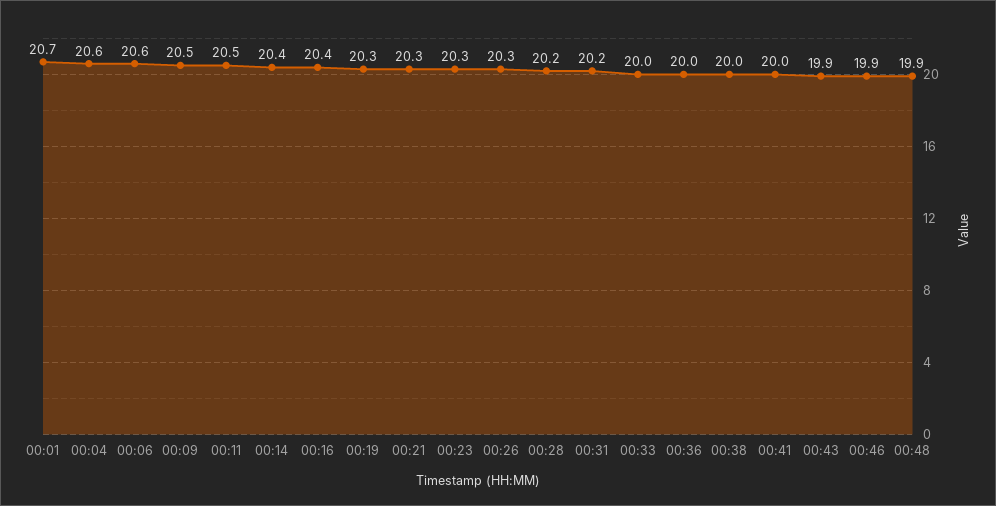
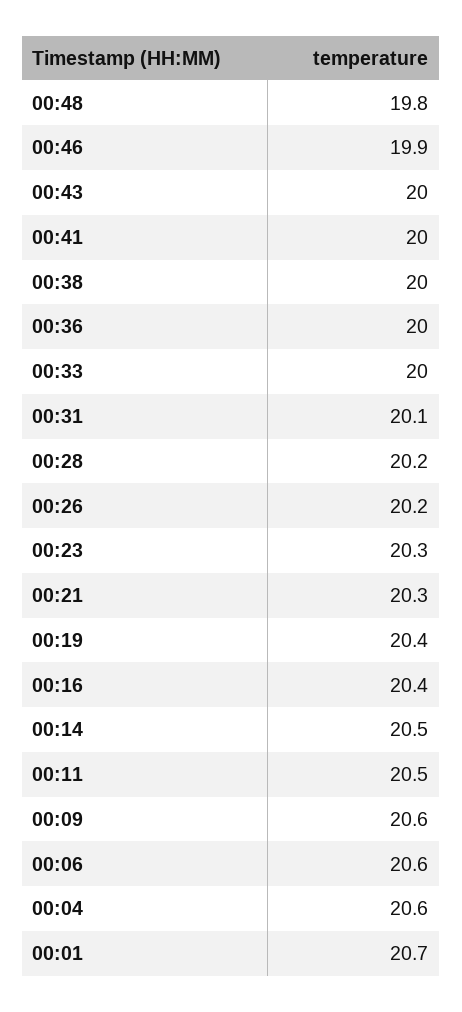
00:09: 20.5 -> 20.6
00:14: 20.4 -> 20.5
00:19: 20.3 -> 20.4
00:26: 20.3 -> 20.2
00:31: 20.2 -> 20.1
00:43: 19.9 -> 20
00:48: 19.9 -> 19.8

